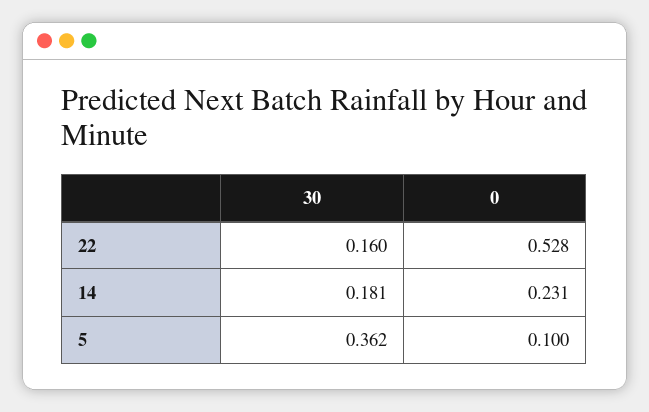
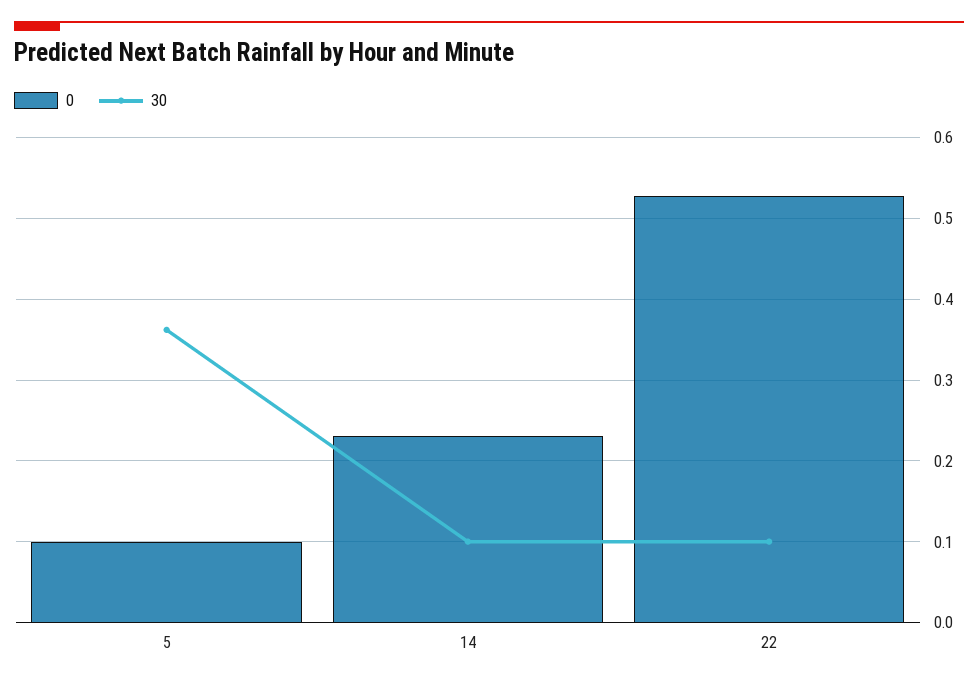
30, 22: 0.16 -> 0.1
30, 14: 0.181 -> 0.1

